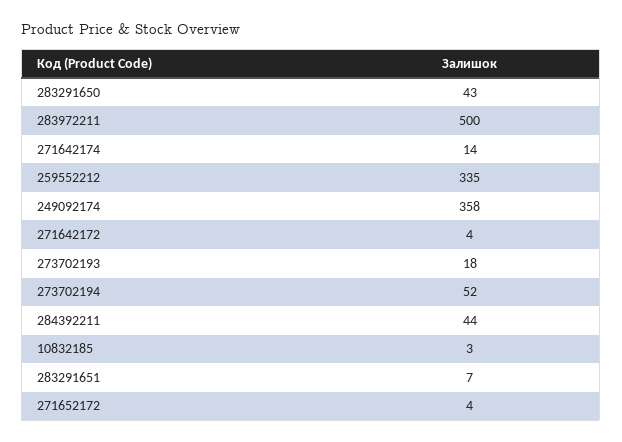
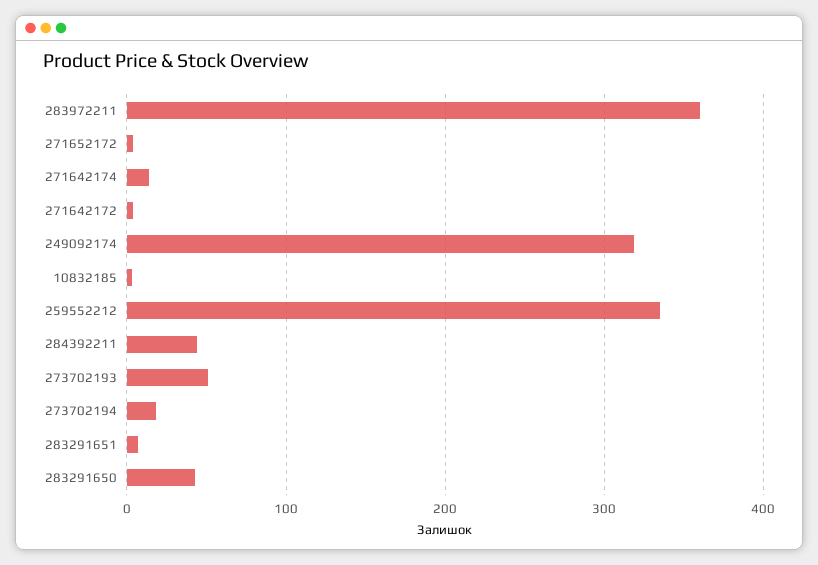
283972211: 500 -> 360
249092174: 358 -> 320
273702193: 18 -> 50
273702194: 52 -> 20

